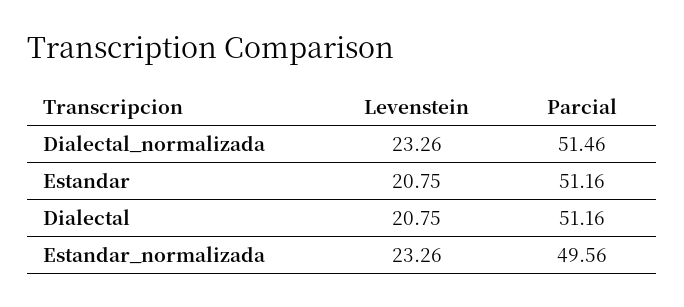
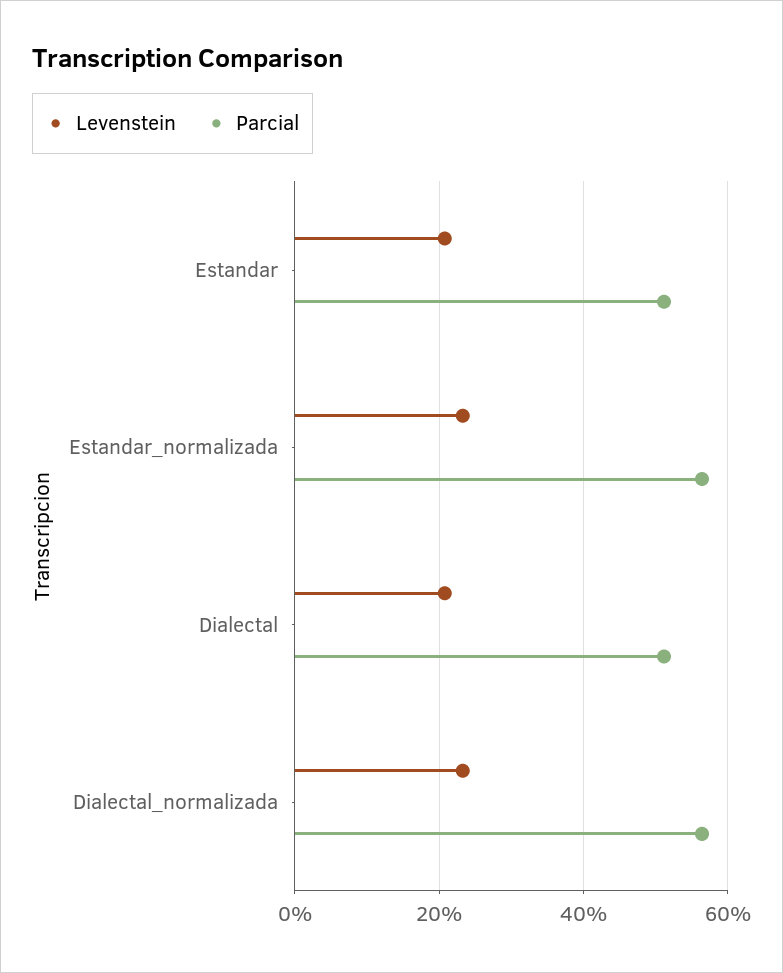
Parcial, Dialectal_normalizada: 51.46 -> 56
Parcial, Estandar_normalizada: 49.56 -> 56

